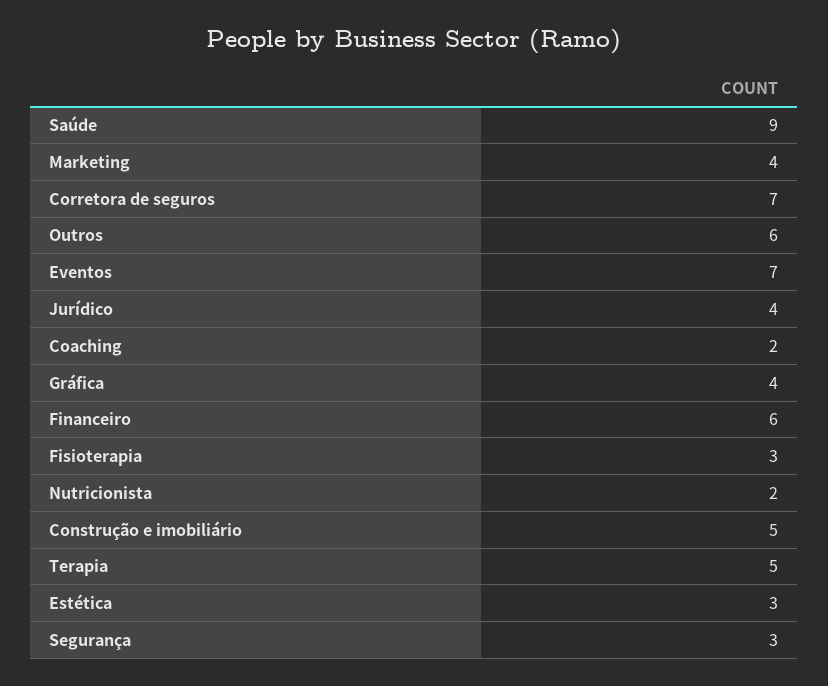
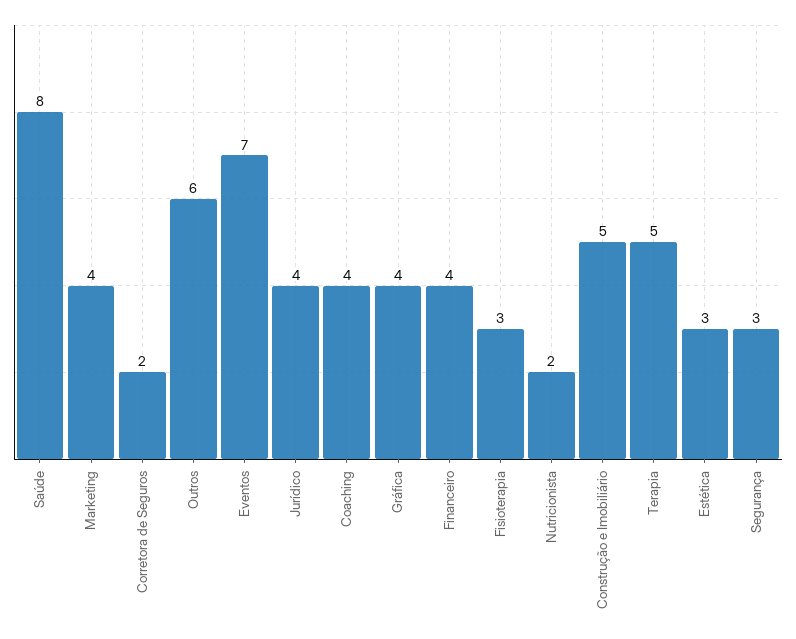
Saúde: 9 -> 8
Corretora de seguros: 7 -> 2
Coaching: 2 -> 4
Financeiro: 6 -> 4

